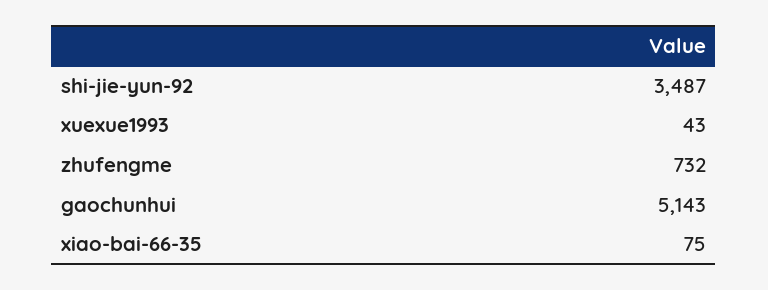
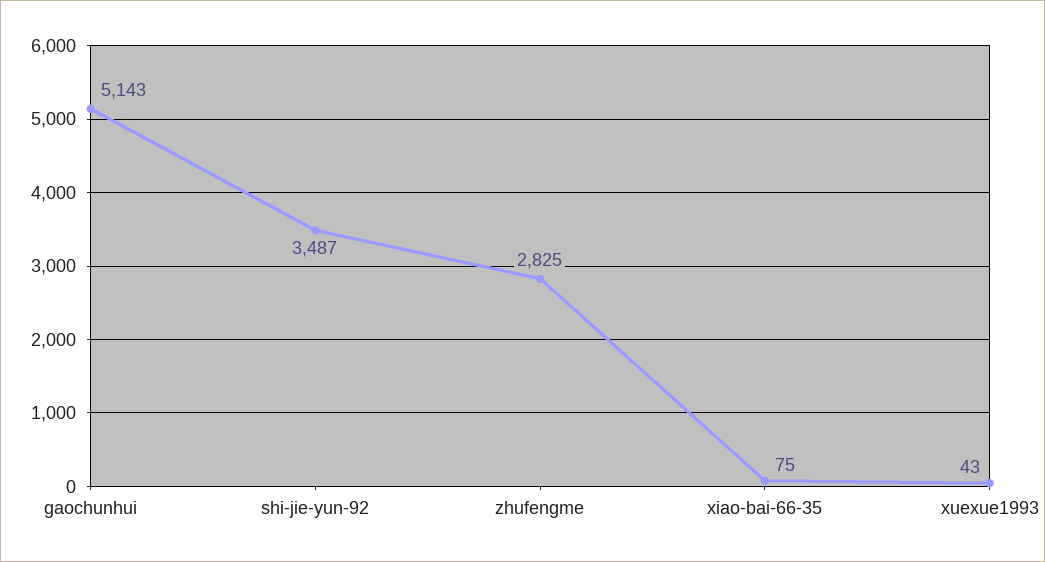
zhufengme: 732 -> 2825

